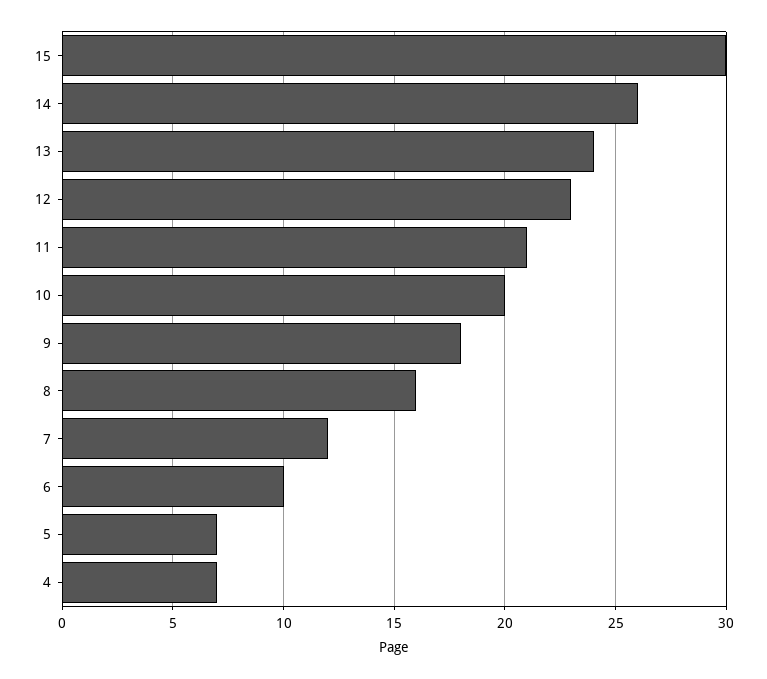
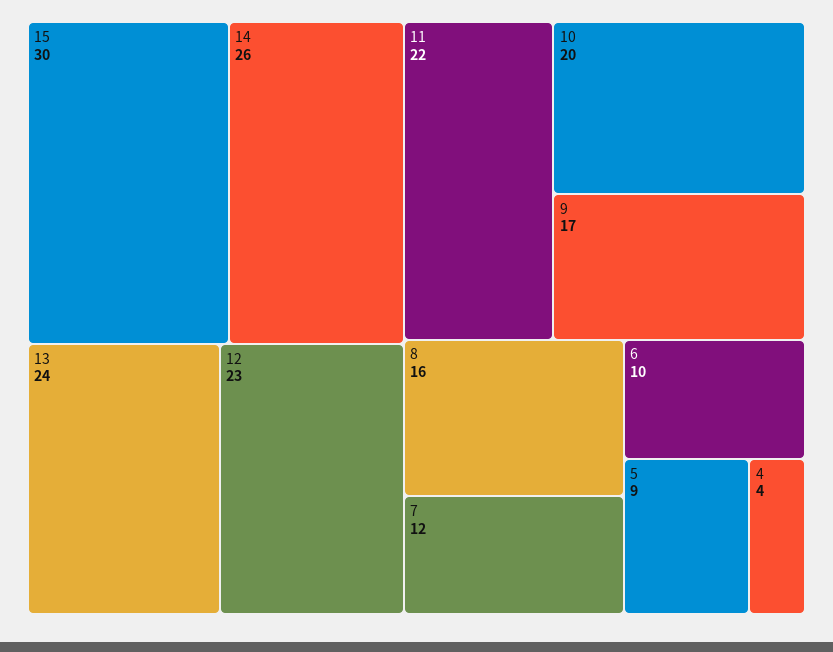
11: 21 -> 22
9: 18 -> 17
5: 7 -> 9
4: 7 -> 4

